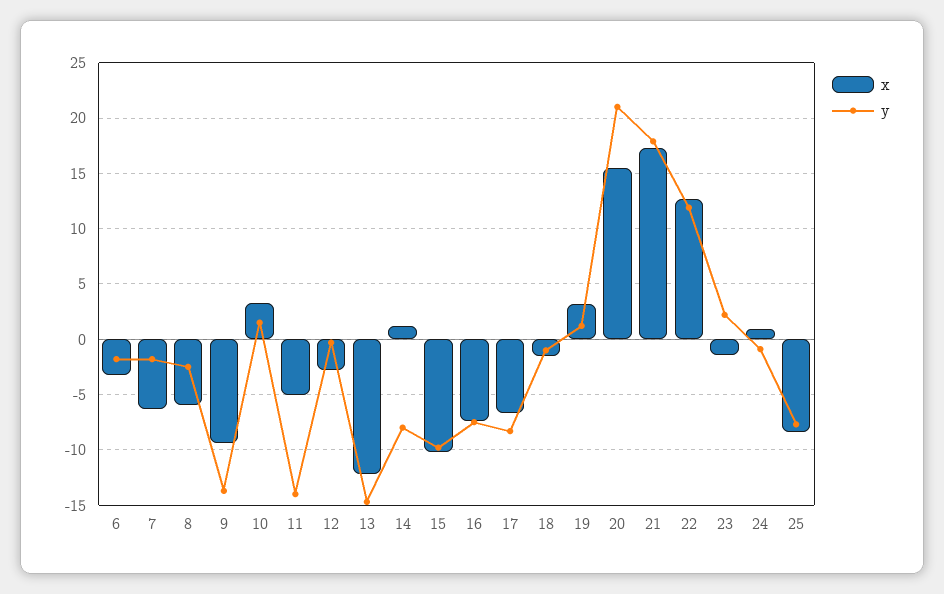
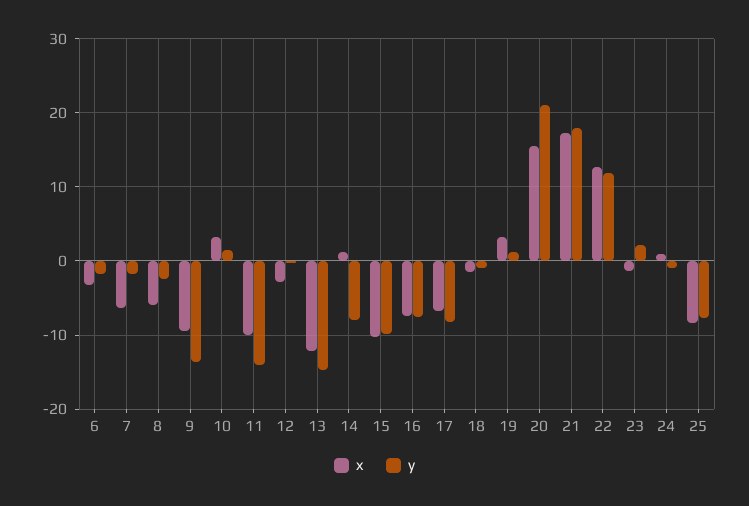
x, 11: -5 -> -10

